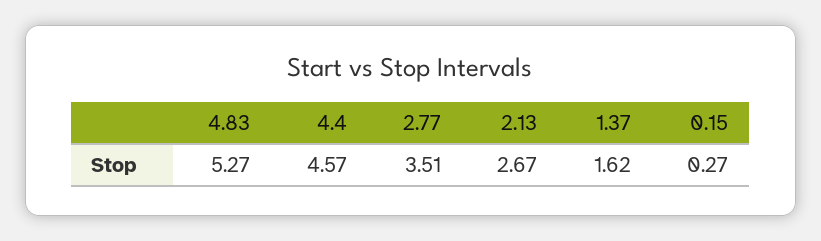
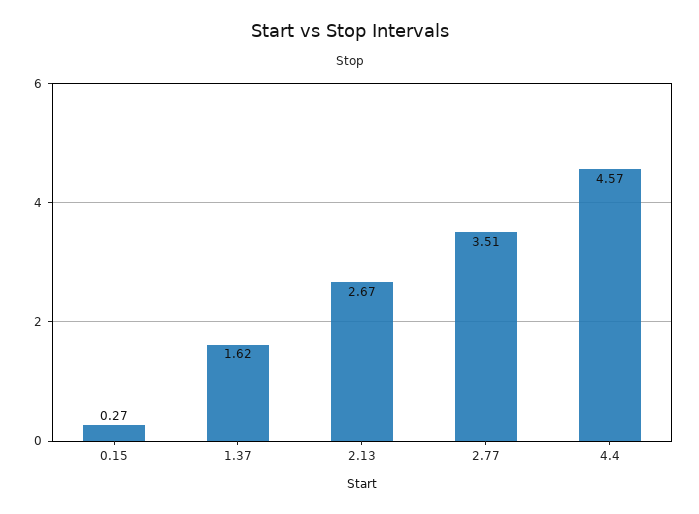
4.83: 5.27 -> none

